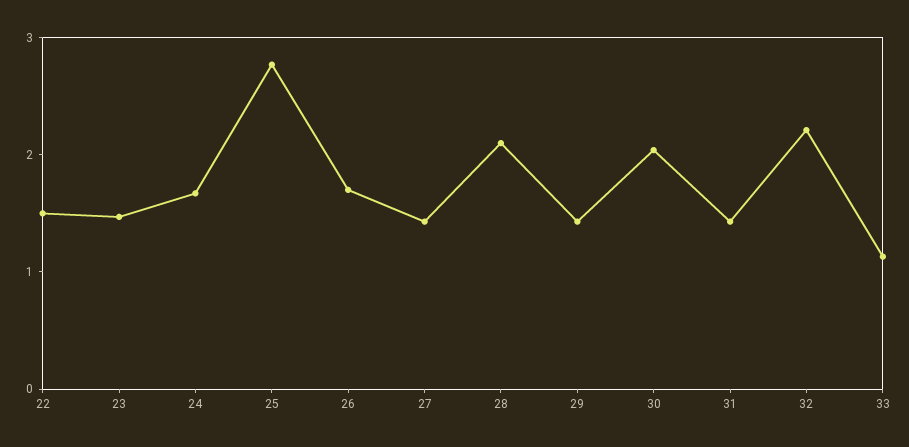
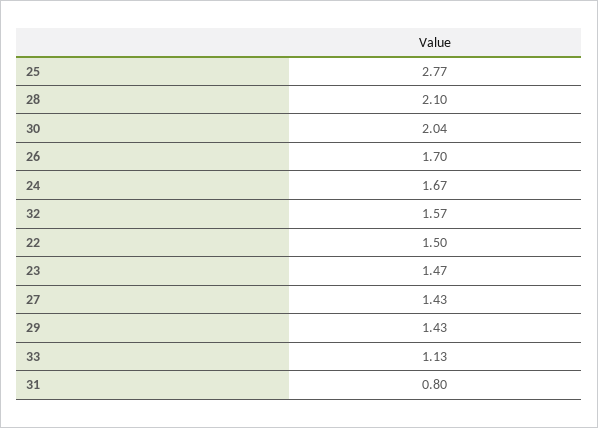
31: 1.4 -> 0.8
32: 2.2 -> 1.57

